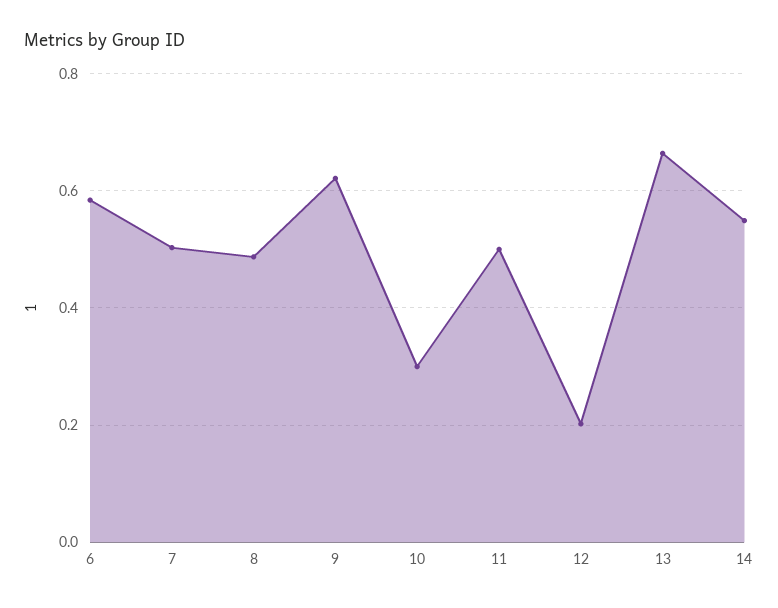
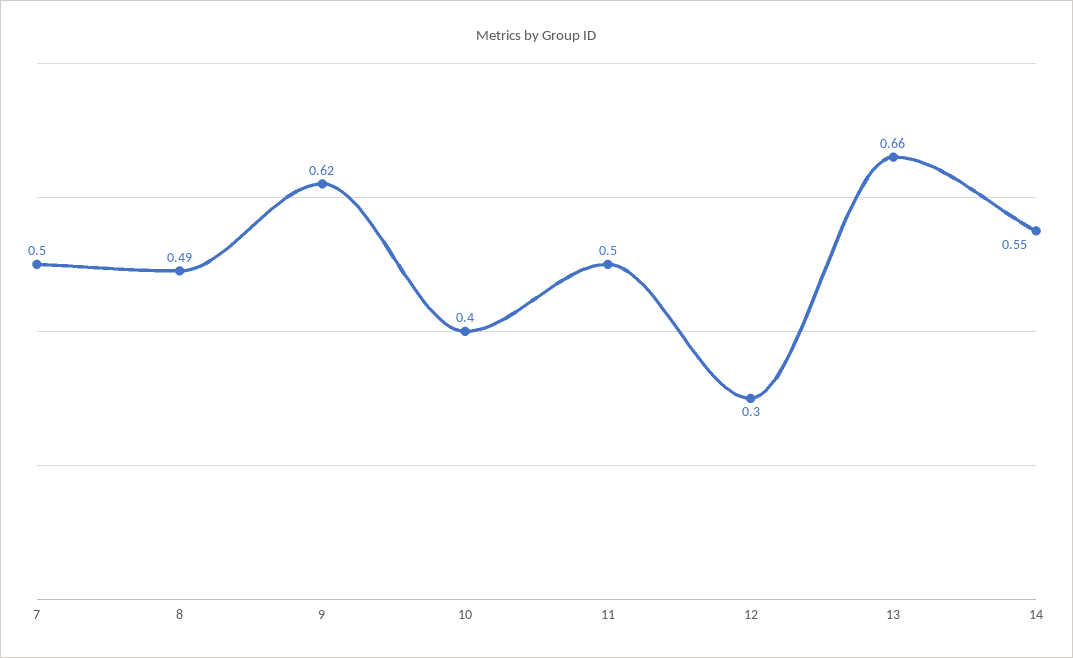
6: 0.58 -> none
10: 0.3 -> 0.4
12: 0.2 -> 0.3

